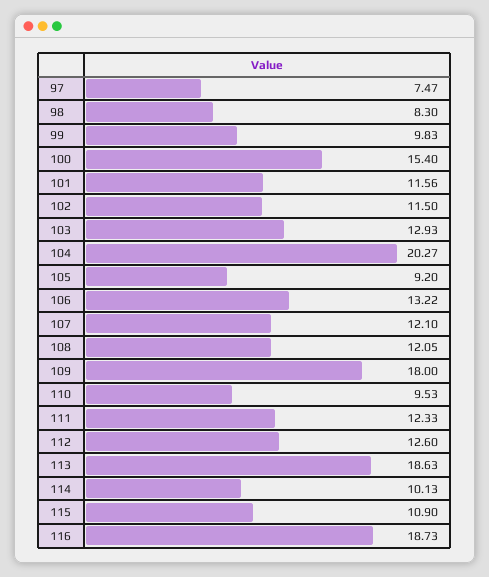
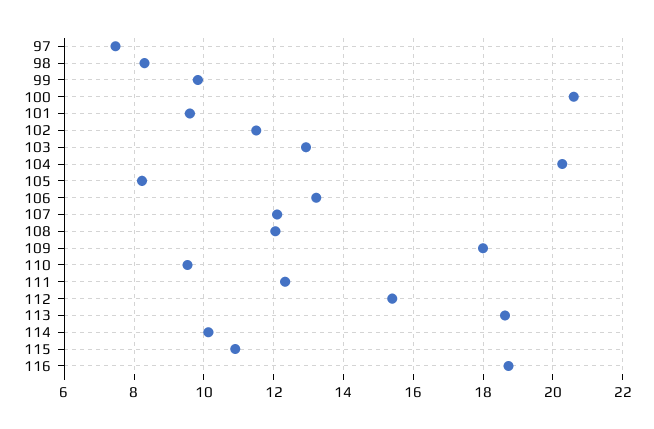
100: 15.4 -> 20.6
101: 11.56 -> 9.6
105: 9.2 -> 8.2
112: 12.6 -> 15.4

